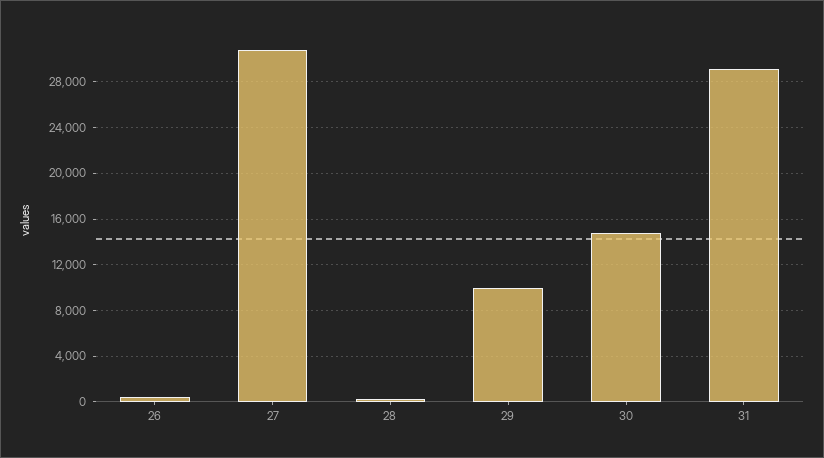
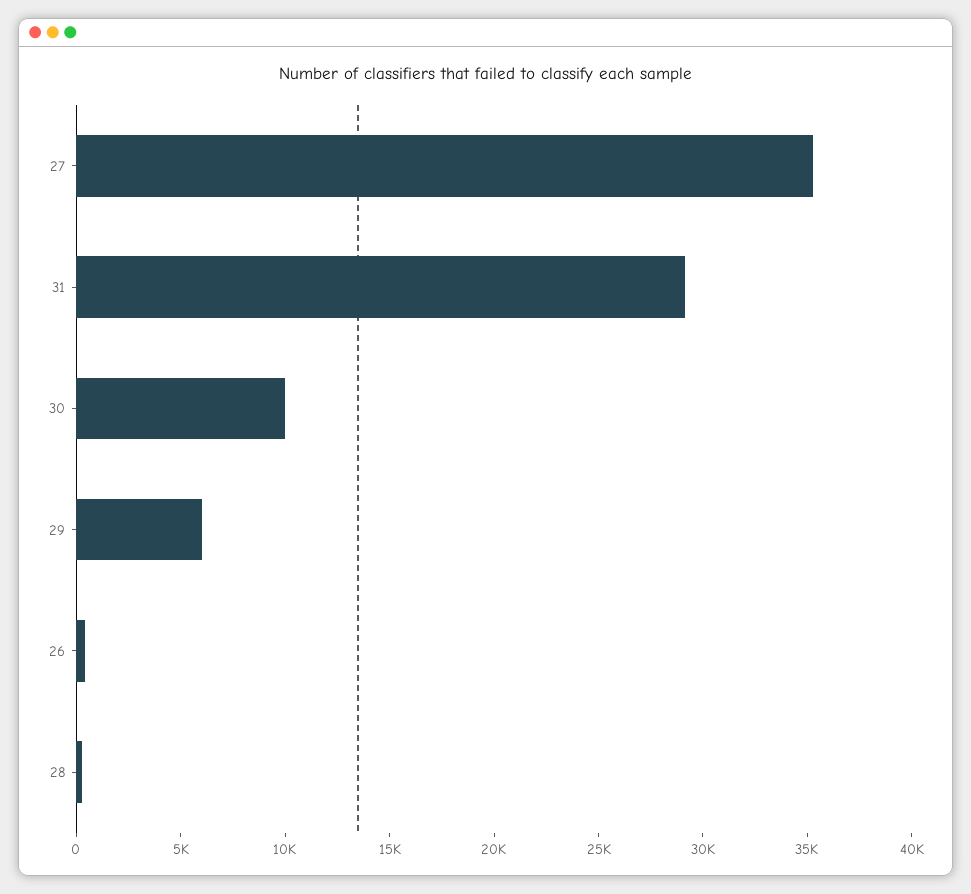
27: 31000 -> 35000
29: 10000 -> 6000
30: 15000 -> 10000

